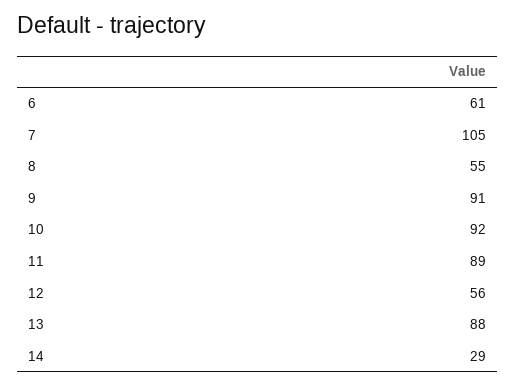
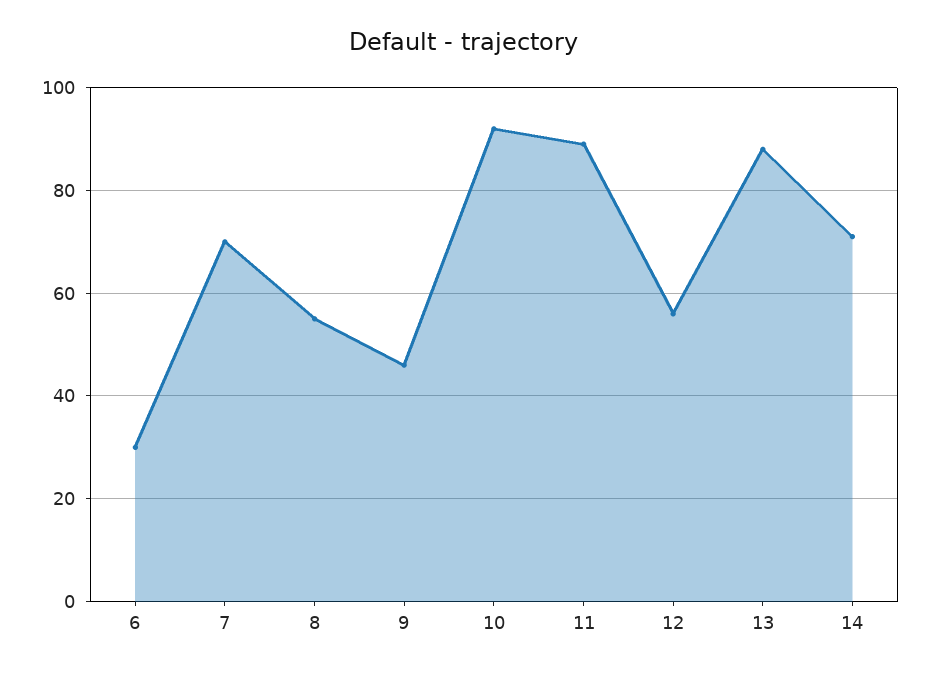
6: 61 -> 30
7: 105 -> 70
9: 91 -> 45
14: 29 -> 70

